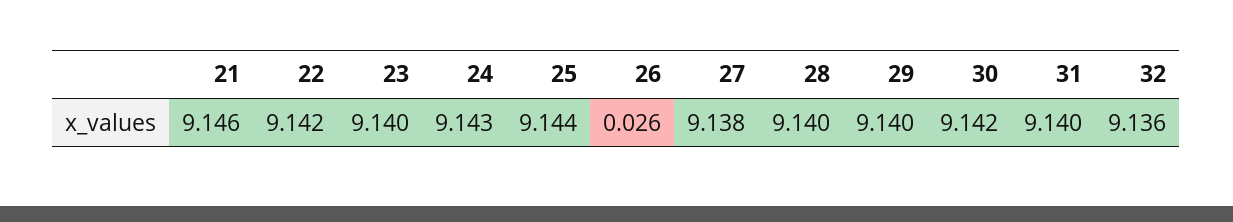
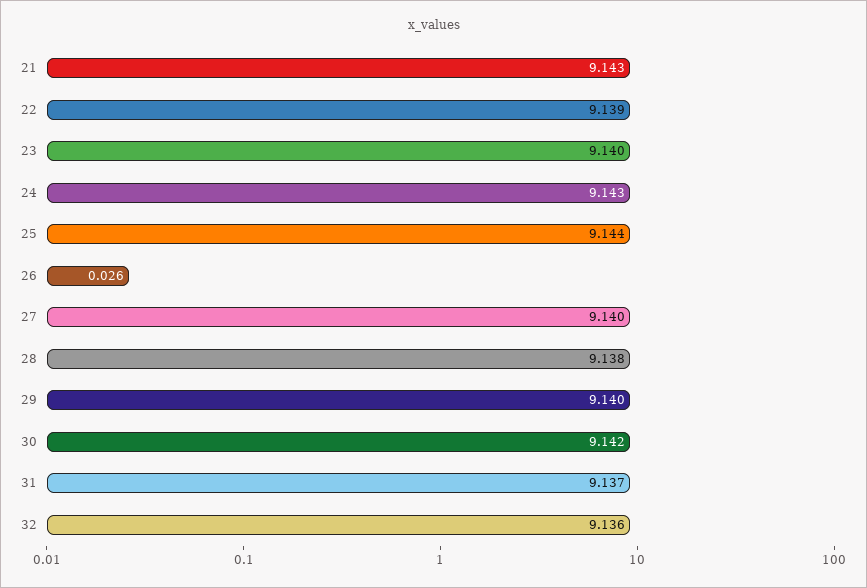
21: 9.146 -> 9.143
22: 9.142 -> 9.139
27: 9.138 -> 9.14
28: 9.14 -> 9.138
31: 9.14 -> 9.137

